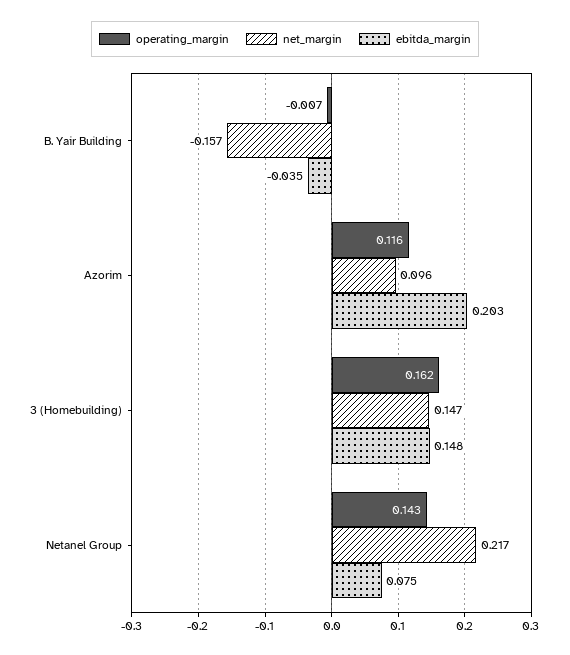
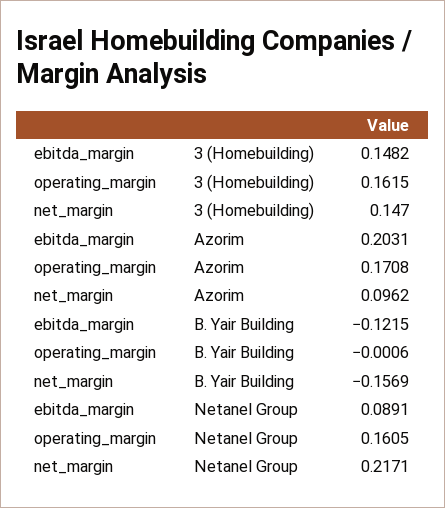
operating_margin, B. Yair Building: -0.007 -> -0.0006
ebitda_margin, B. Yair Building: -0.035 -> -0.1215
operating_margin, Azorim: 0.116 -> 0.1708
operating_margin, Netanel Group: 0.143 -> 0.1605
ebitda_margin, Netanel Group: 0.075 -> 0.0891

